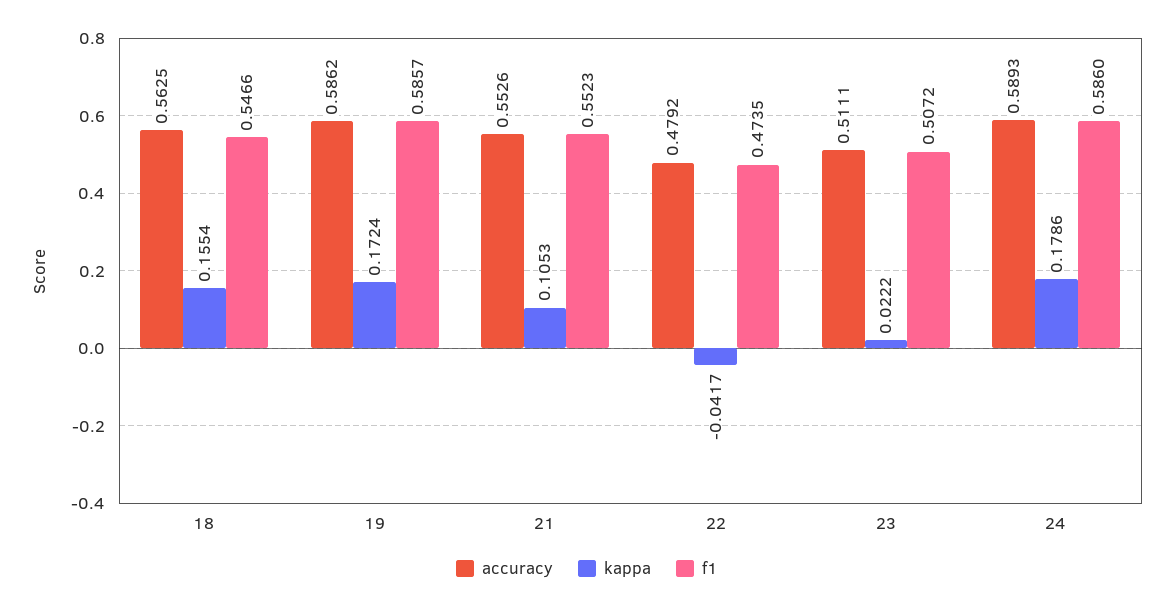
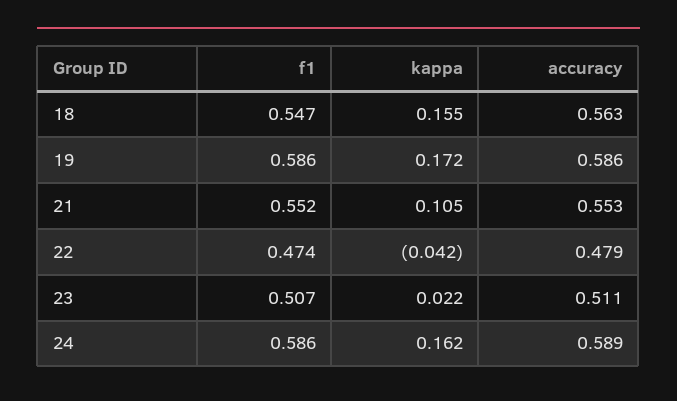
kappa, 24: 0.1786 -> 0.162

